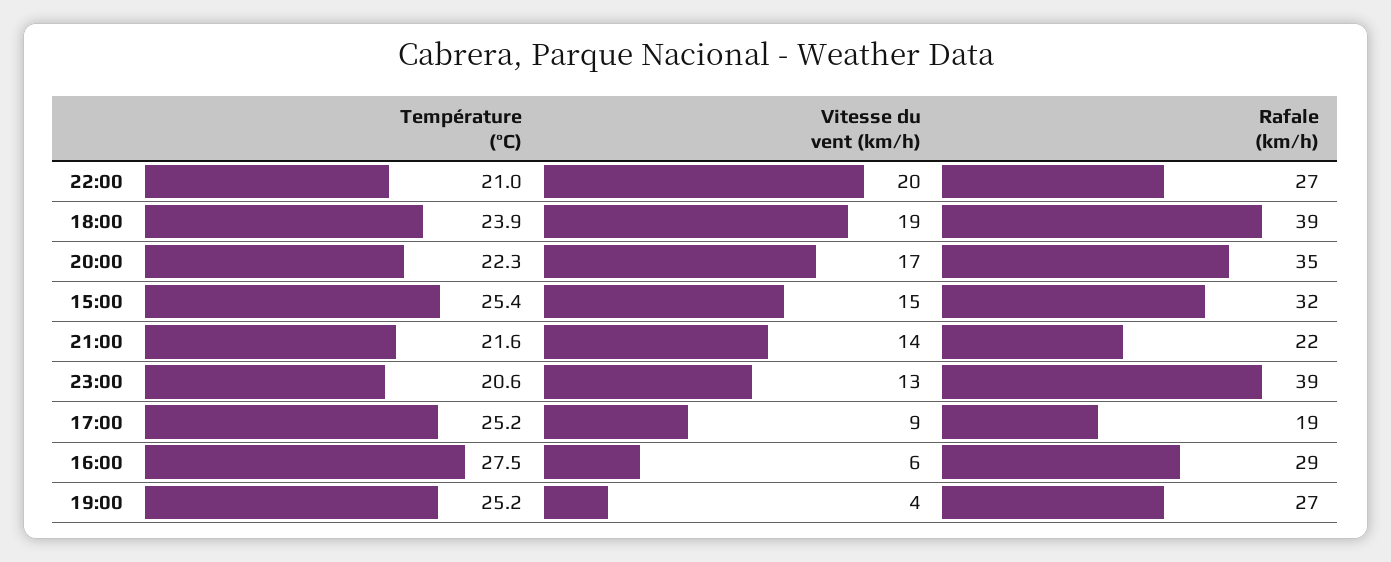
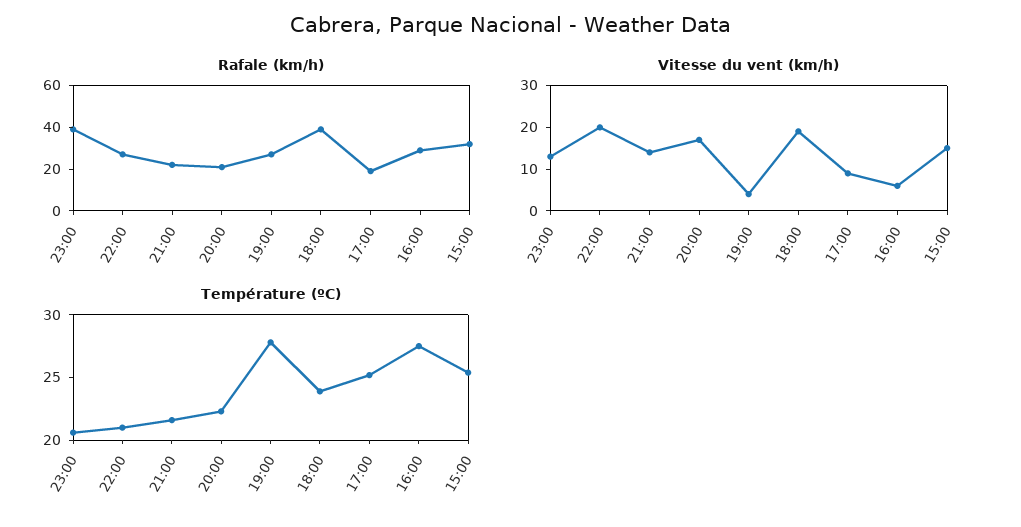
Rafale (km/h), 20:00: 35 -> 20
Température (ºC), 19:00: 25.2 -> 28

